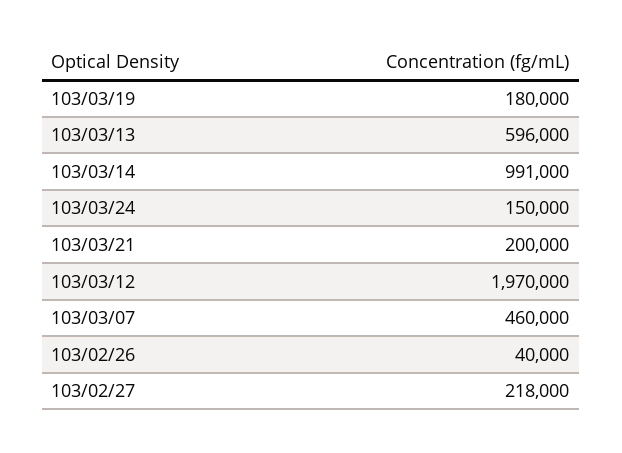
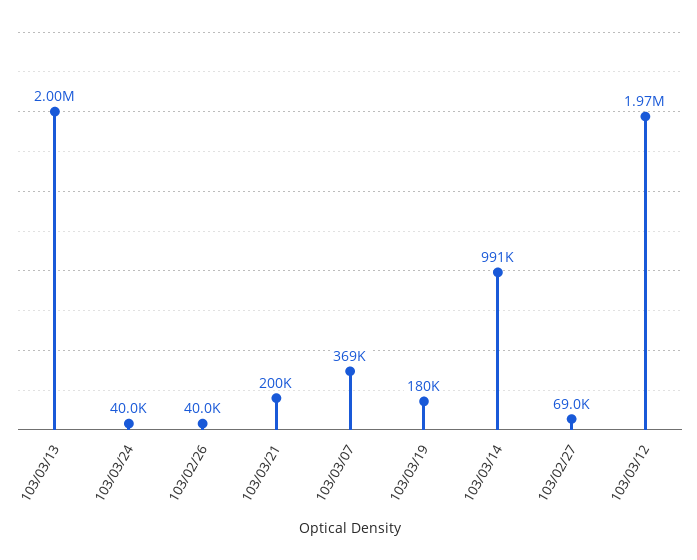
103/03/13: 596000 -> 2000000
103/03/24: 150000 -> 40000
103/03/07: 460000 -> 369000
103/02/27: 218000 -> 69000

